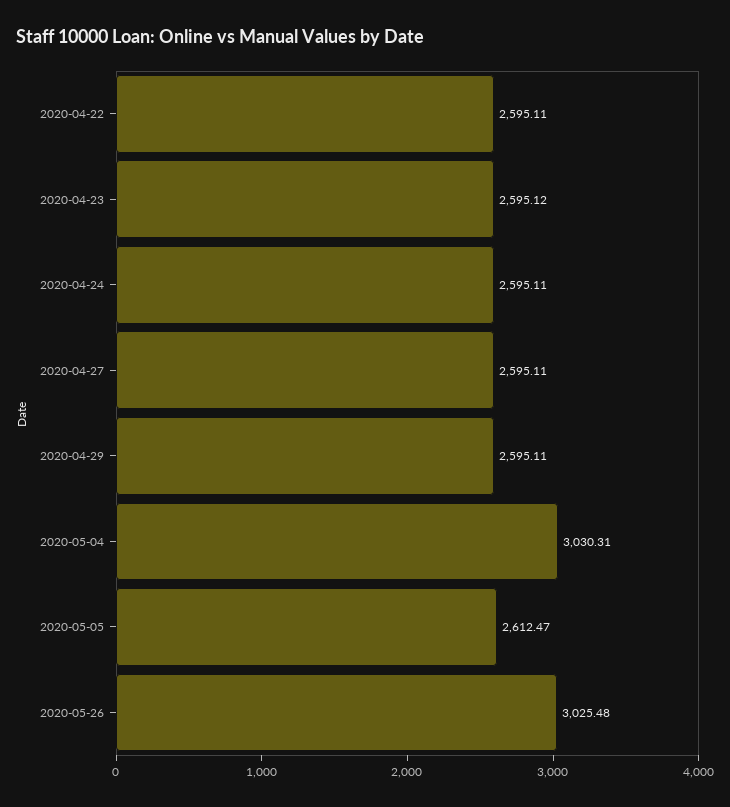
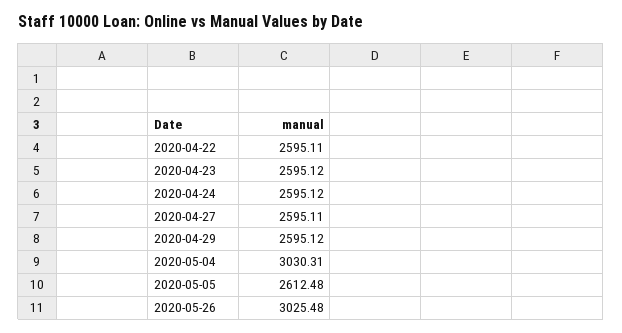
2020-04-24: 2595.11 -> 2595.12
2020-04-29: 2595.11 -> 2595.12
2020-05-05: 2612.47 -> 2612.48

